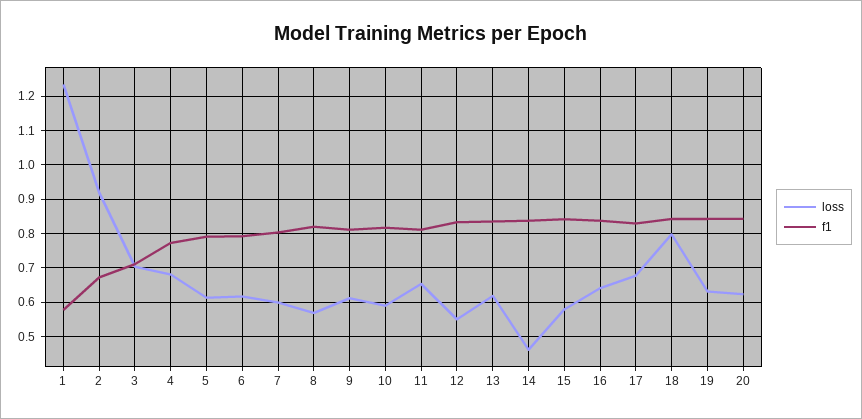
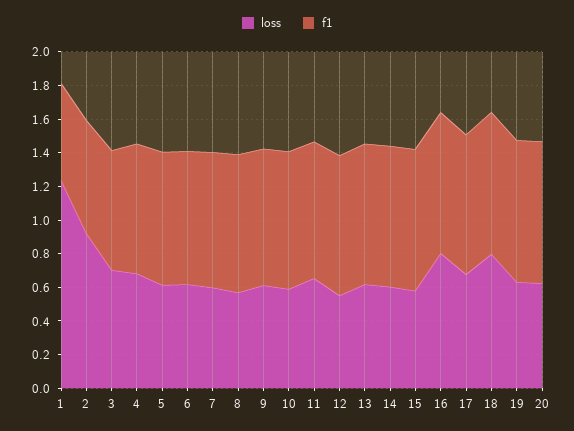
loss, 14: 0.46 -> 0.6
loss, 16: 0.64 -> 0.8

